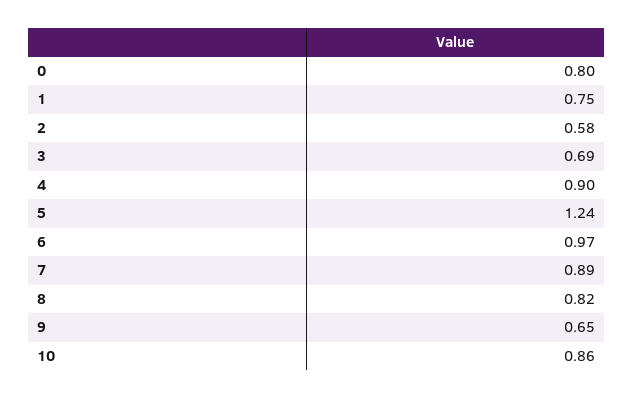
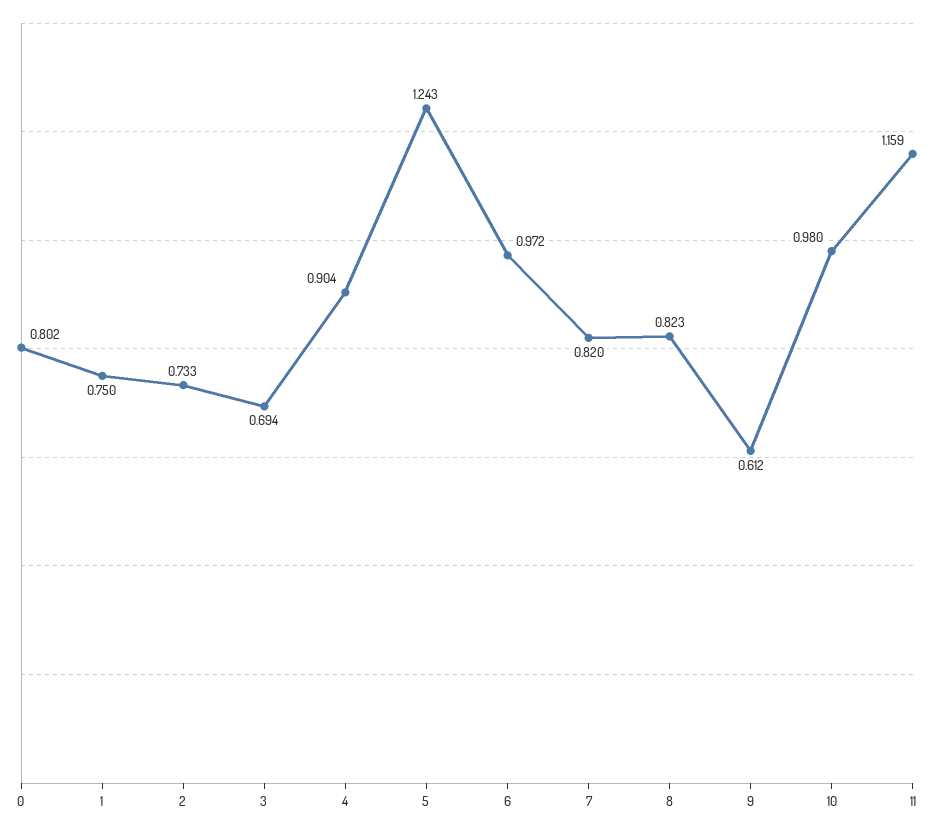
2: 0.58 -> 0.733
7: 0.89 -> 0.82
9: 0.65 -> 0.612
10: 0.86 -> 0.98
11: none -> 1.159

